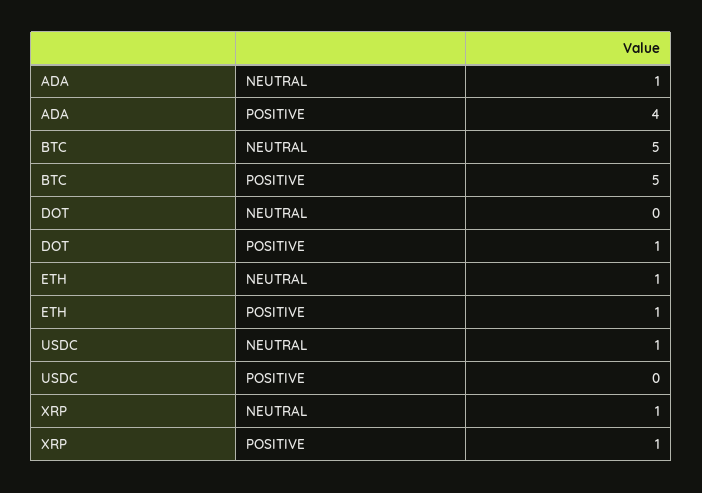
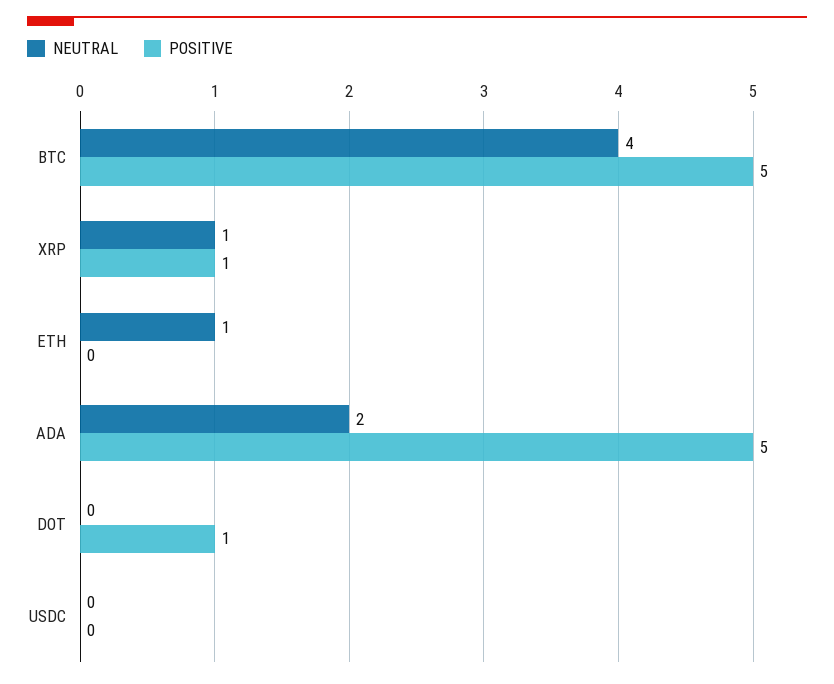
NEUTRAL, ADA: 1 -> 2
POSITIVE, ADA: 4 -> 5
NEUTRAL, BTC: 5 -> 4
POSITIVE, ETH: 1 -> 0
NEUTRAL, USDC: 1 -> 0

